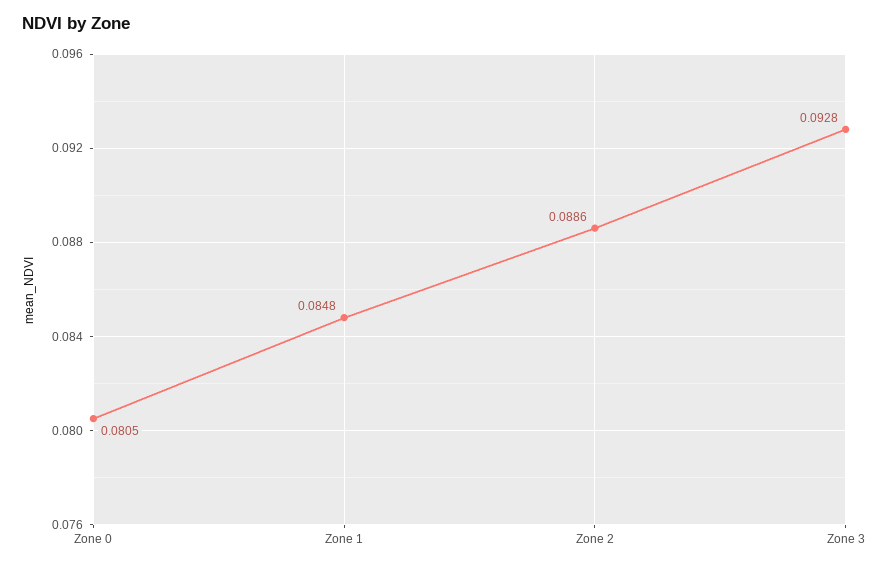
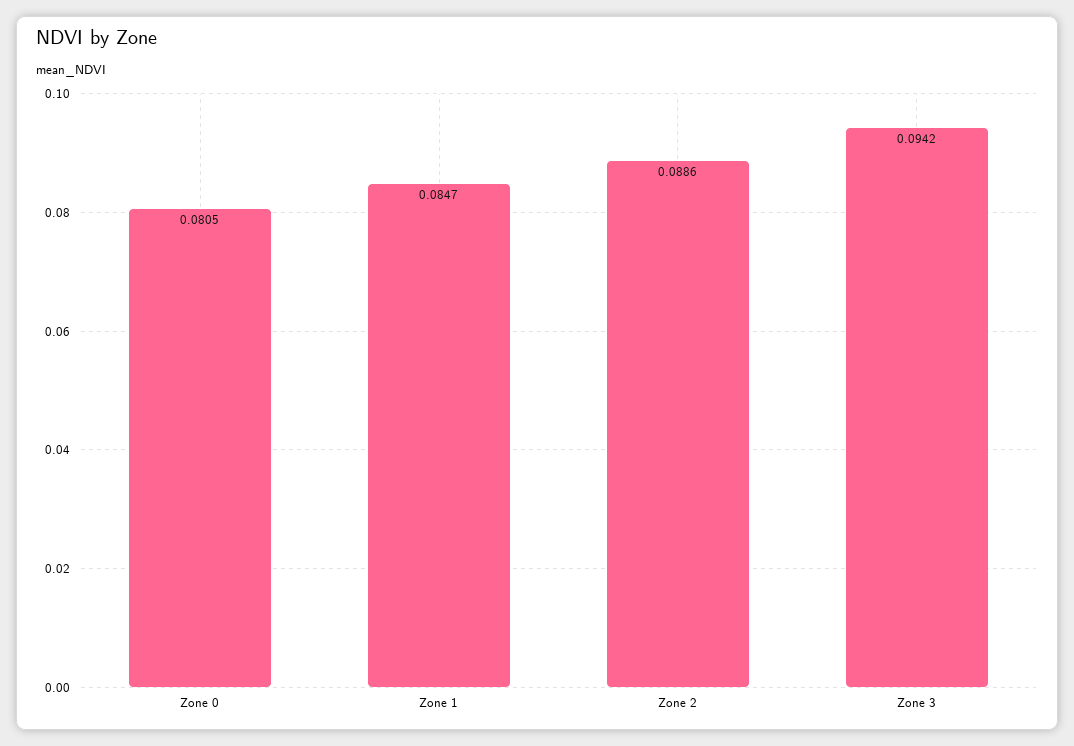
Zone 1: 0.0848 -> 0.0847
Zone 3: 0.0928 -> 0.0942

